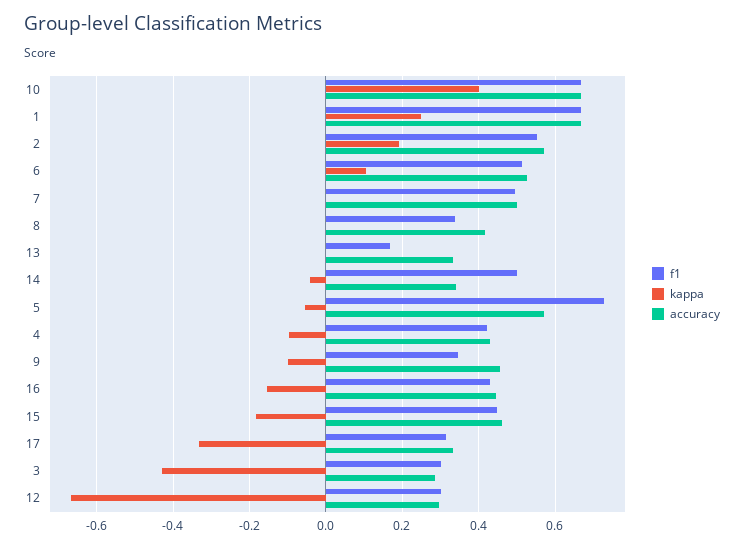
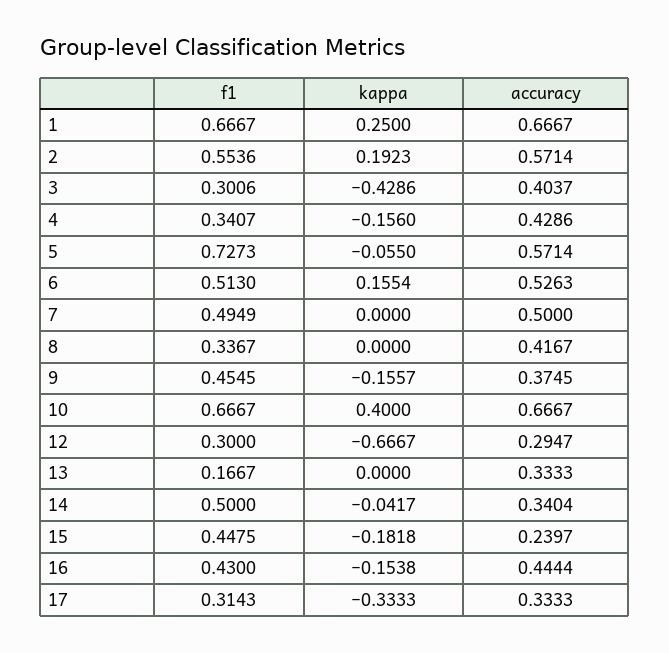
kappa, 6: 0.1 -> 0.1554
f1, 4: 0.42 -> 0.3407
kappa, 4: -0.1 -> -0.156
f1, 9: 0.34 -> 0.4545
kappa, 9: -0.1 -> -0.1557
accuracy, 9: 0.46 -> 0.3745
accuracy, 15: 0.46 -> 0.2397
accuracy, 3: 0.28 -> 0.4037

